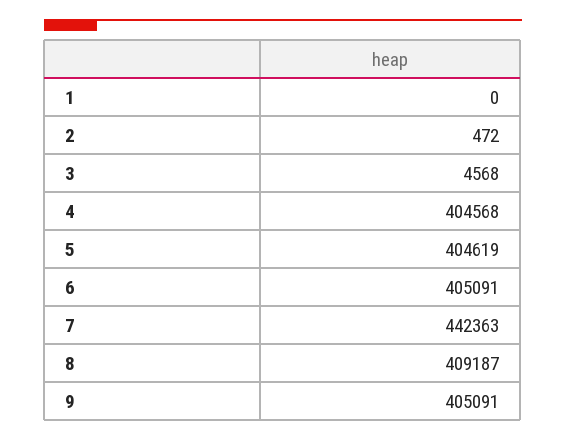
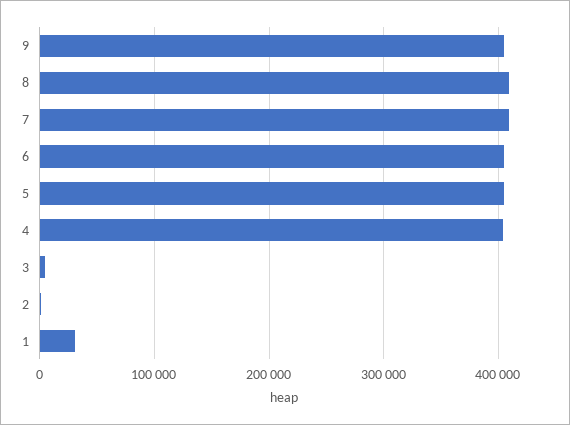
1: 0 -> 30000
7: 442363 -> 410000

